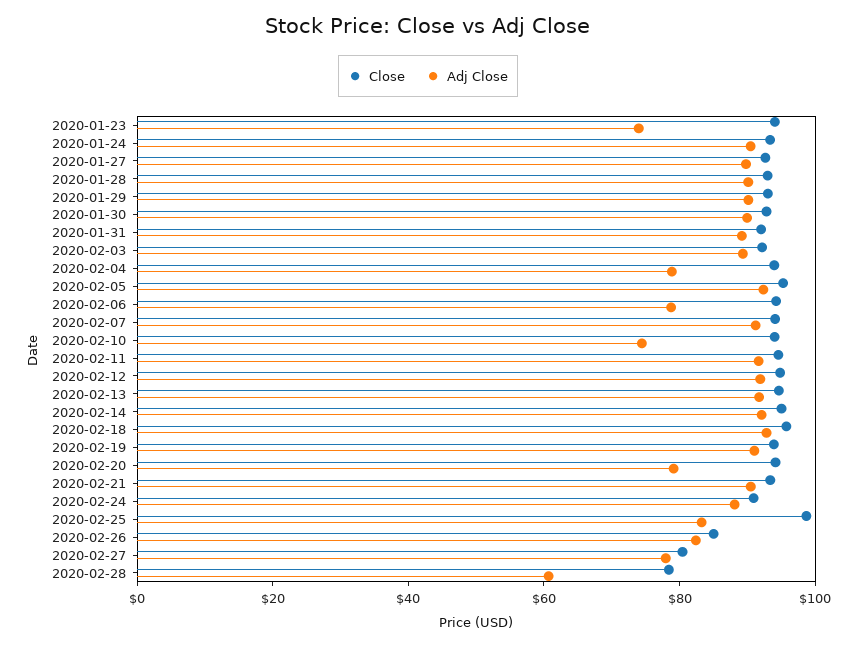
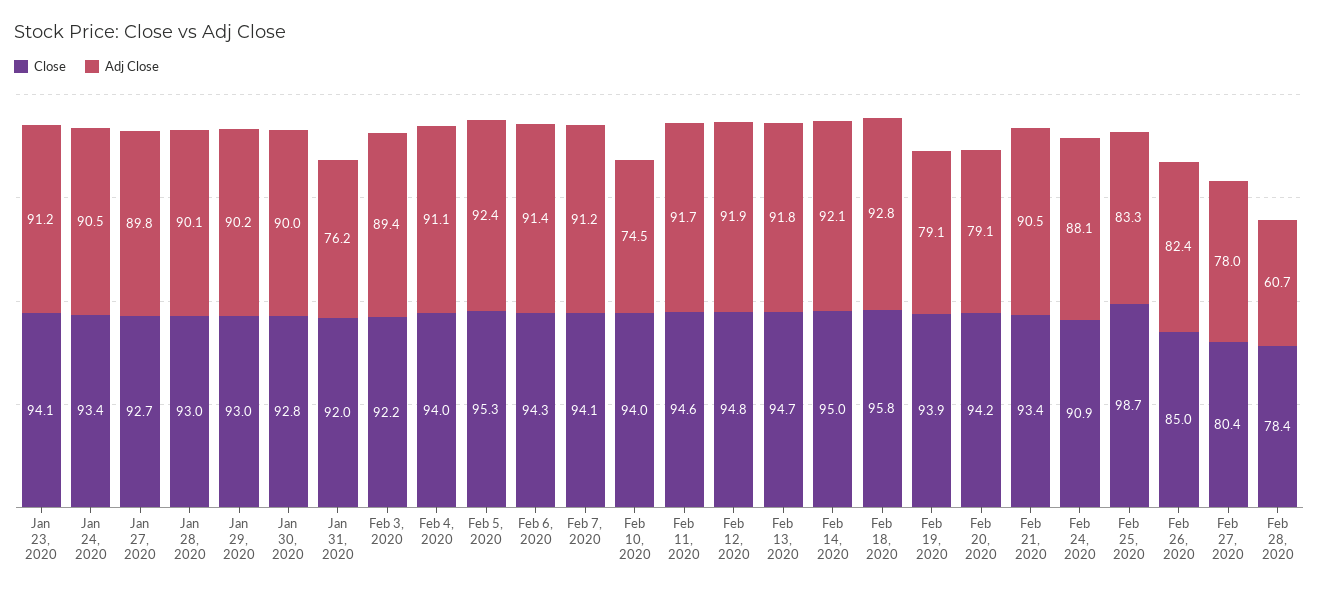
Adj Close, 2020-01-23: 75 -> 91.2
Adj Close, 2020-01-31: 90 -> 76.2
Adj Close, 2020-02-04: 80 -> 91.1
Adj Close, 2020-02-06: 80 -> 91.4
Adj Close, 2020-02-19: 90 -> 79.1

